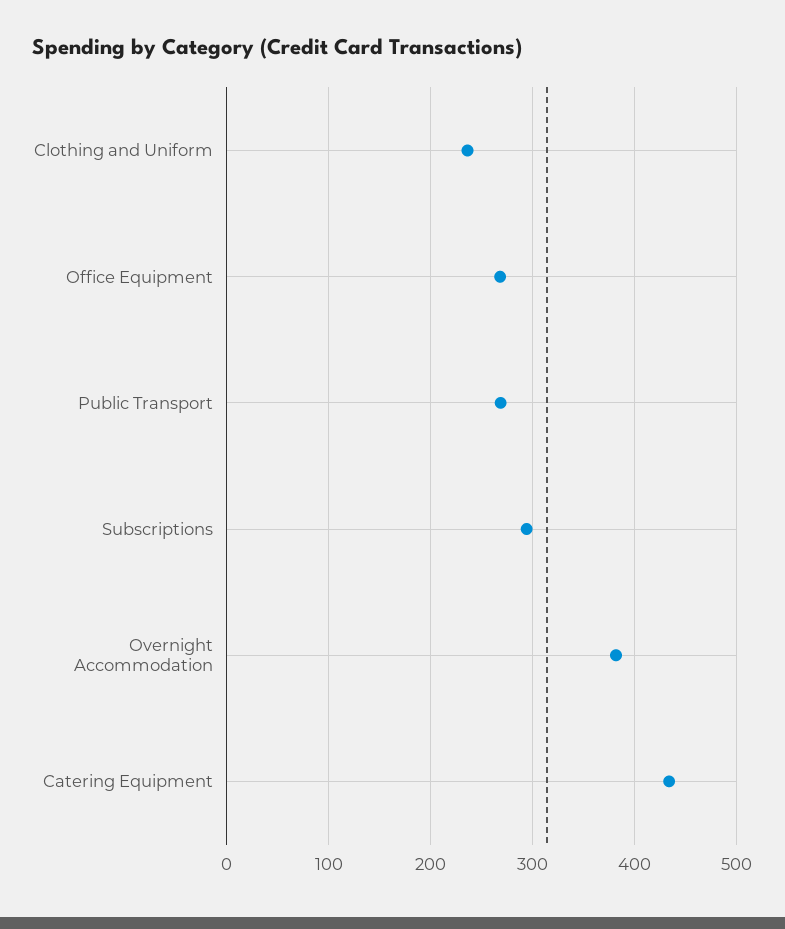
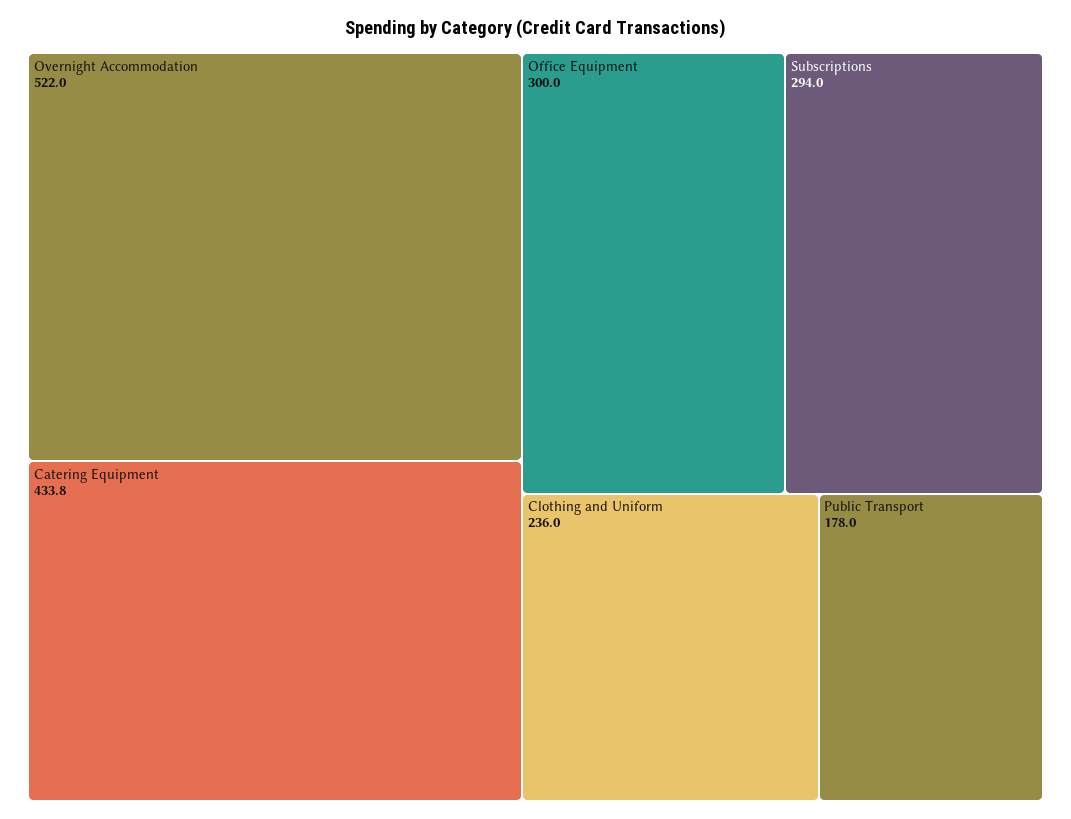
Office Equipment: 270 -> 300
Public Transport: 270 -> 178
Overnight Accommodation: 380 -> 522

